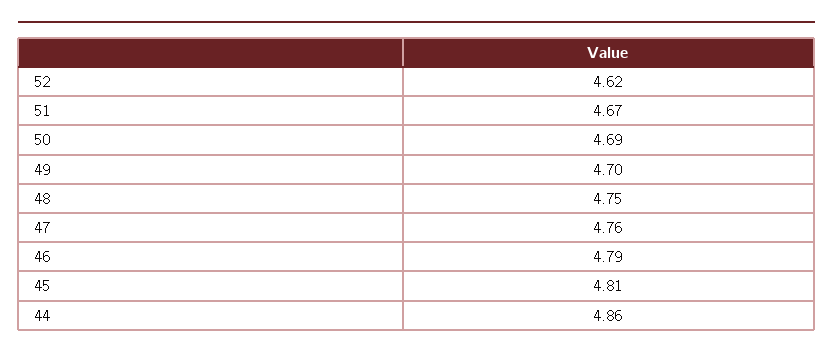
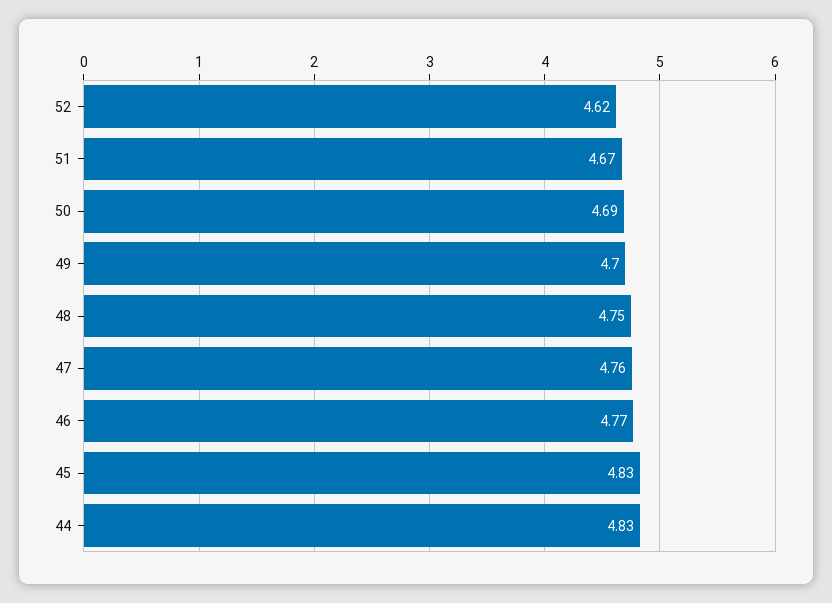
46: 4.79 -> 4.77
45: 4.81 -> 4.83
44: 4.86 -> 4.83

